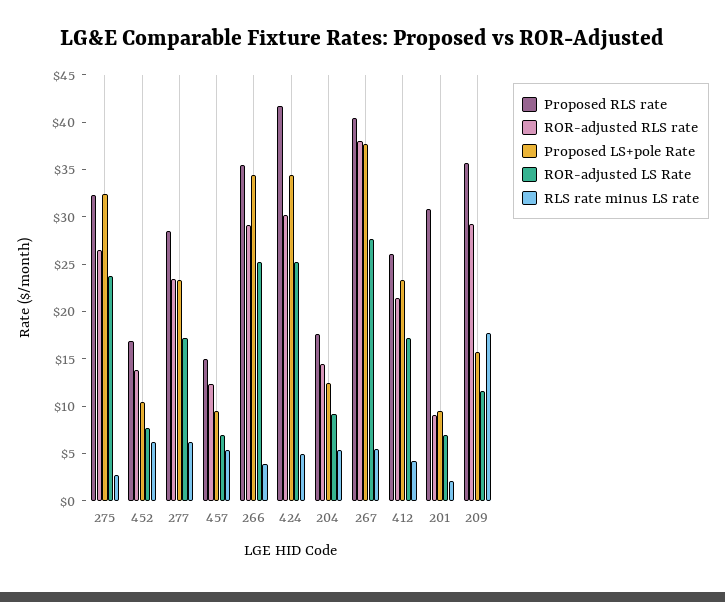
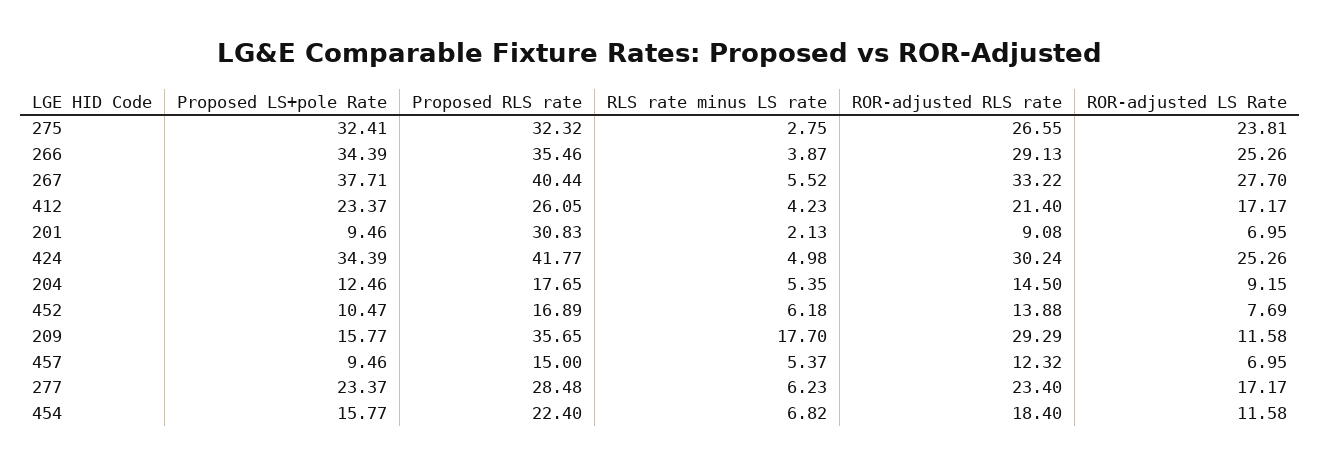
ROR-adjusted RLS rate, 267: 38 -> 33.22
Proposed LS+pole Rate, 454: none -> 15.77
Proposed RLS rate, 454: none -> 22.4
RLS rate minus LS rate, 454: none -> 6.82
ROR-adjusted RLS rate, 454: none -> 18.4
ROR-adjusted LS Rate, 454: none -> 11.58

